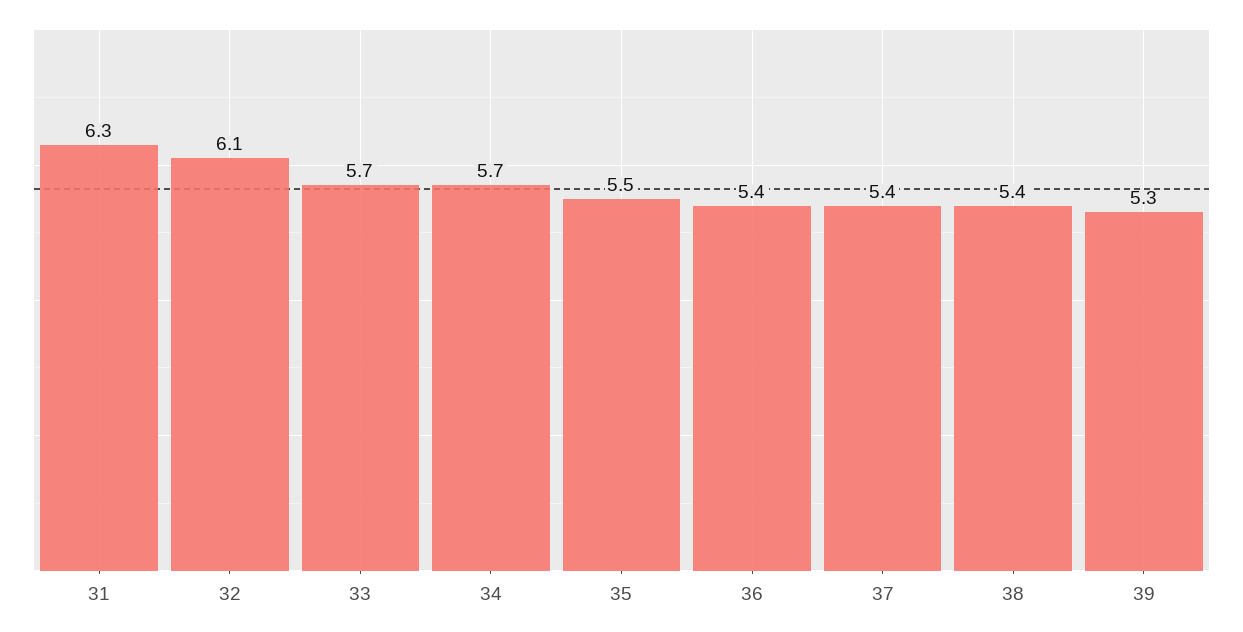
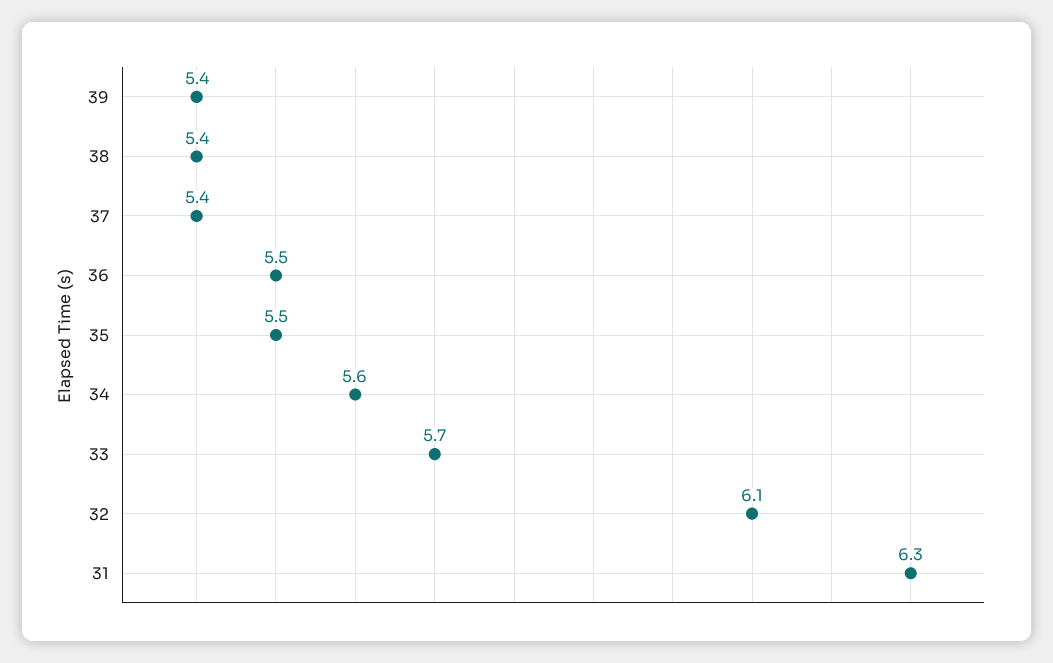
34: 5.7 -> 5.6
36: 5.4 -> 5.5
39: 5.3 -> 5.4

